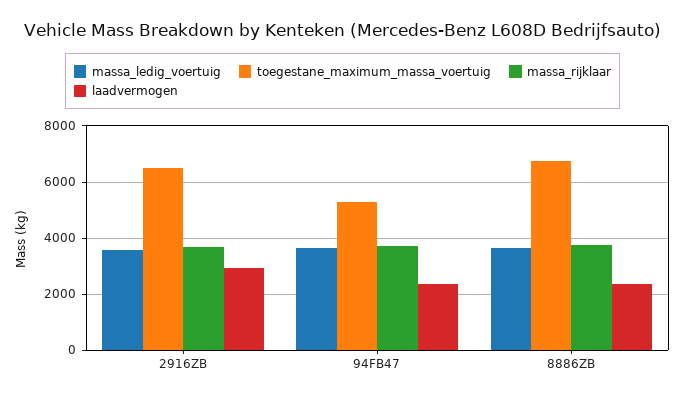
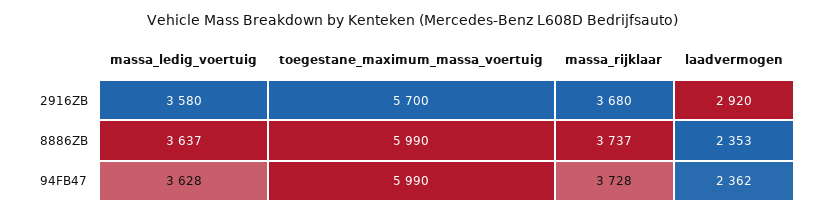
toegestane_maximum_massa_voertuig, 2916ZB: 6500 -> 5700
toegestane_maximum_massa_voertuig, 94FB47: 5250 -> 5990
toegestane_maximum_massa_voertuig, 8886ZB: 6750 -> 5990

